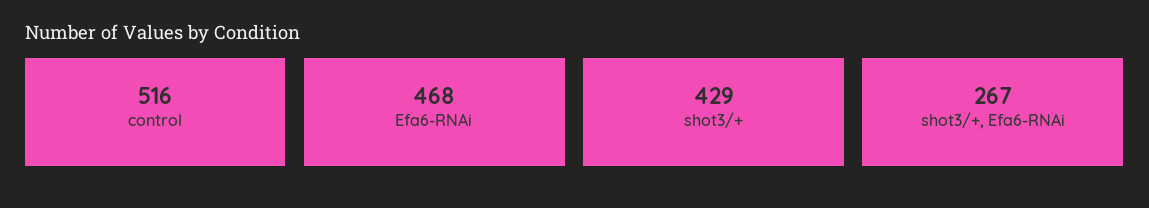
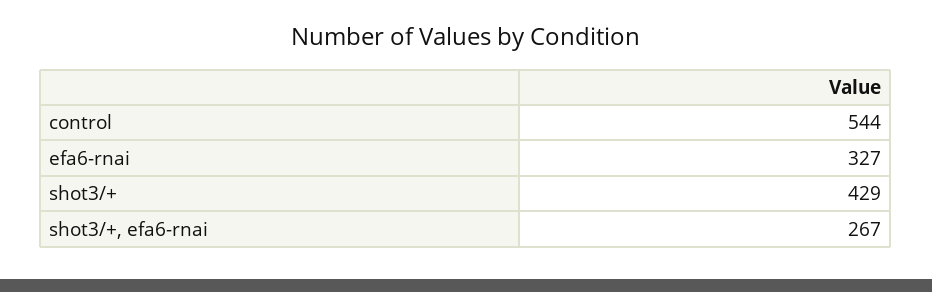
control: 516 -> 544
Efa6-RNAi: 468 -> 327

